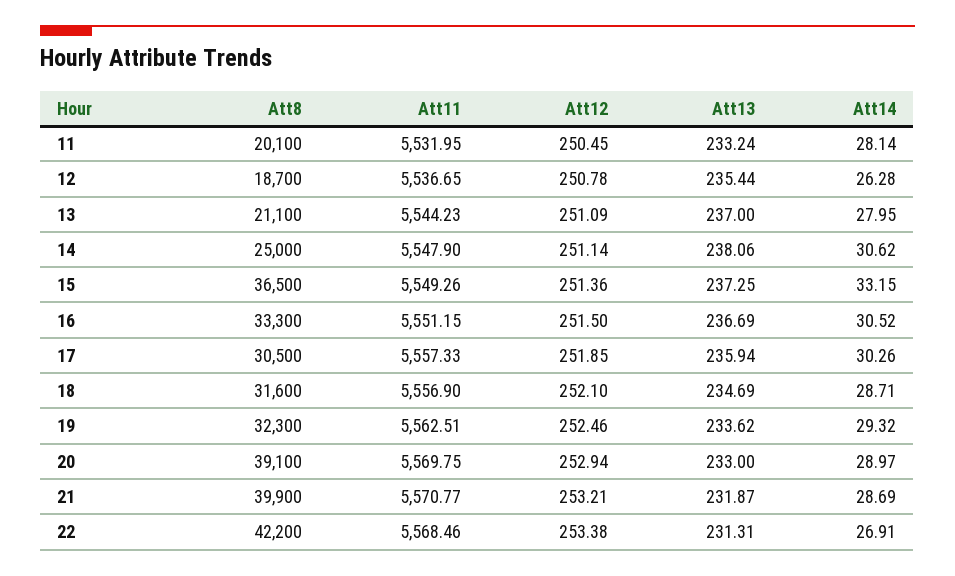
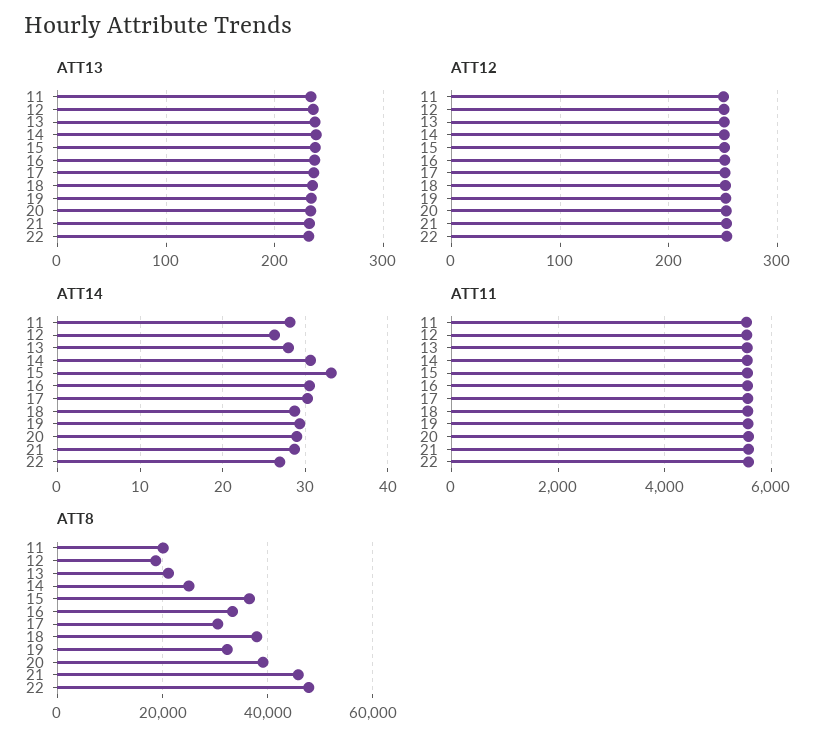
Att8, 18: 31600 -> 38000
Att8, 21: 39900 -> 46000
Att8, 22: 42200 -> 48000

